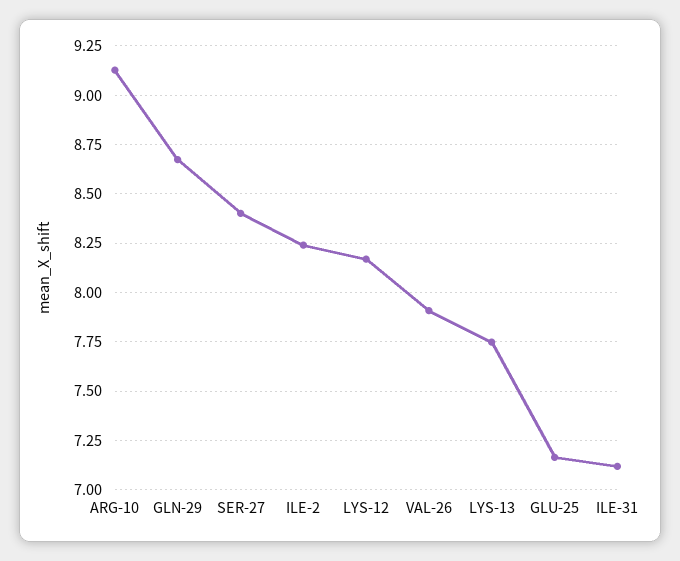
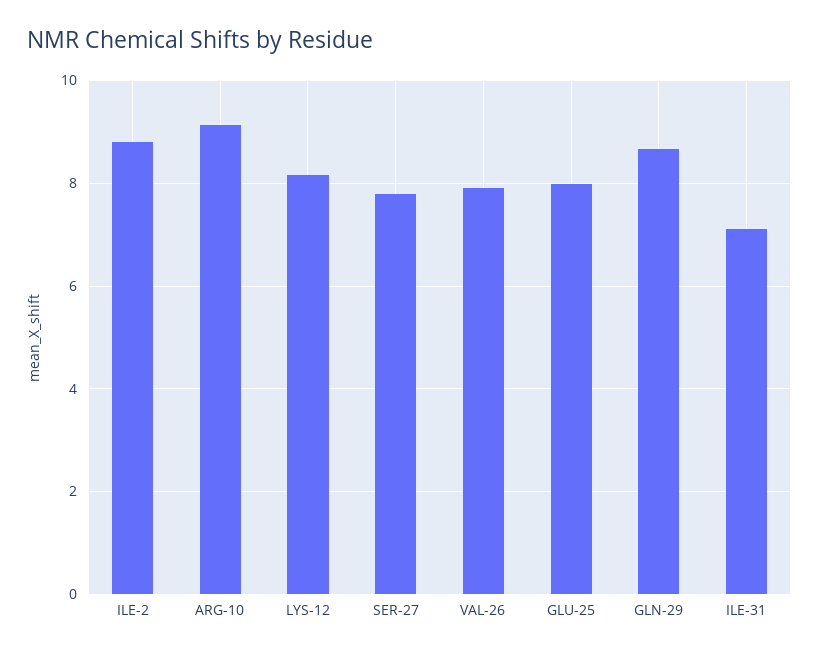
SER-27: 8.4 -> 7.8
ILE-2: 8.25 -> 8.8
LYS-13: 7.75 -> none
GLU-25: 7.15 -> 8

